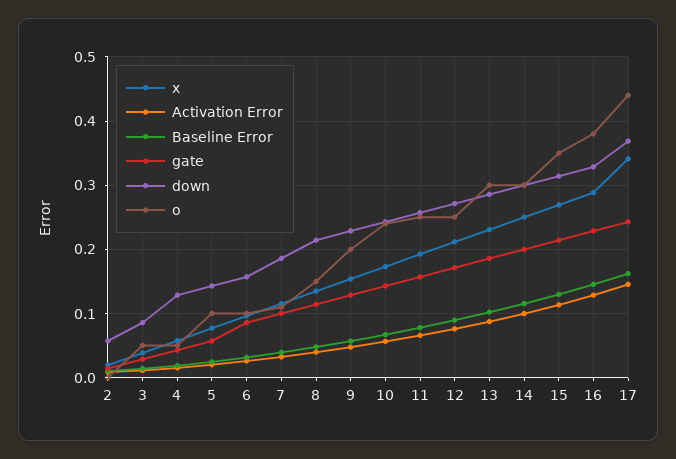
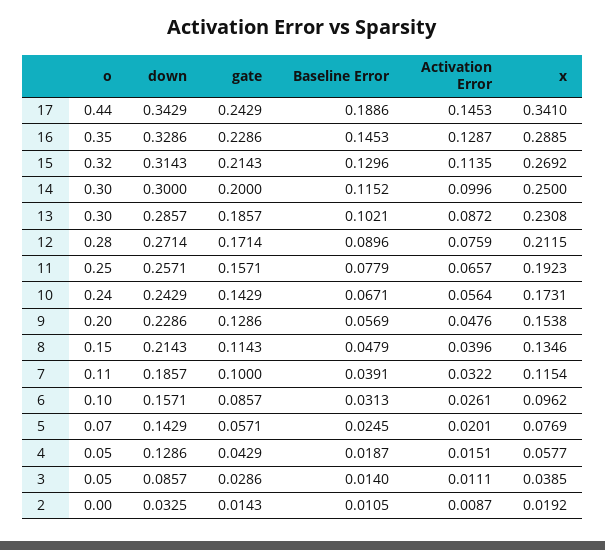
down, 2: 0.06 -> 0.0325
o, 5: 0.1 -> 0.07
o, 12: 0.25 -> 0.28
o, 15: 0.35 -> 0.32
o, 16: 0.38 -> 0.35
Baseline Error, 17: 0.16 -> 0.1886
down, 17: 0.37 -> 0.3429

